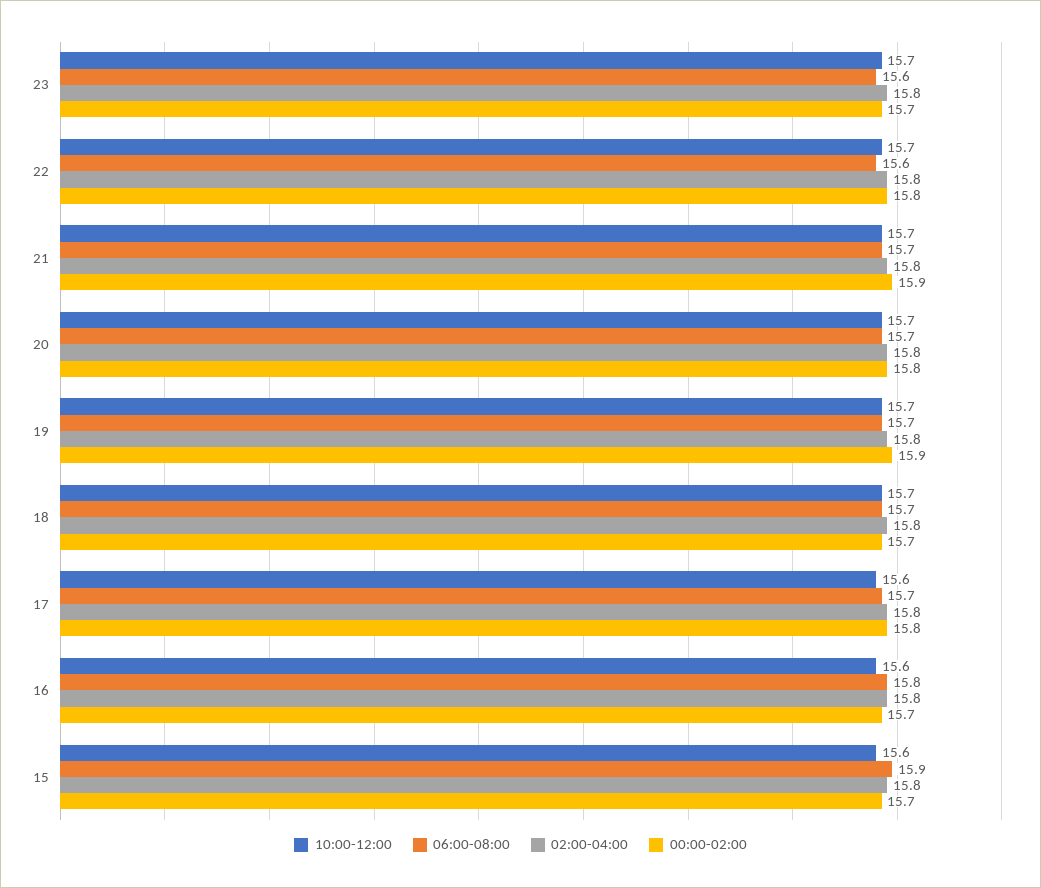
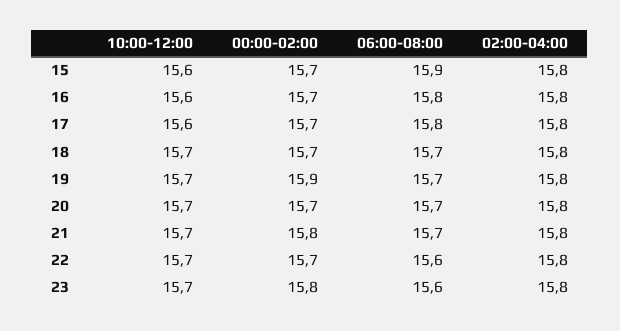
00:00-02:00, 23: 15.7 -> 15.8
00:00-02:00, 22: 15.8 -> 15.7
00:00-02:00, 21: 15.9 -> 15.8
00:00-02:00, 20: 15.8 -> 15.7
06:00-08:00, 17: 15.7 -> 15.8
00:00-02:00, 17: 15.8 -> 15.7

